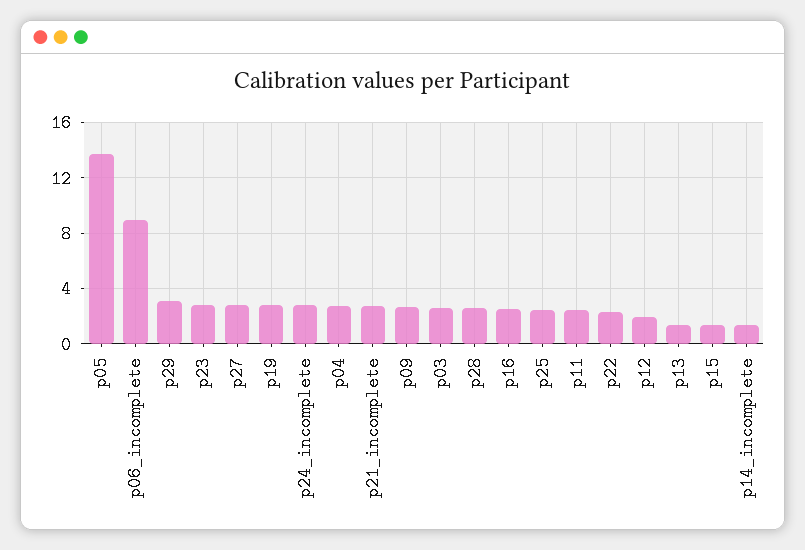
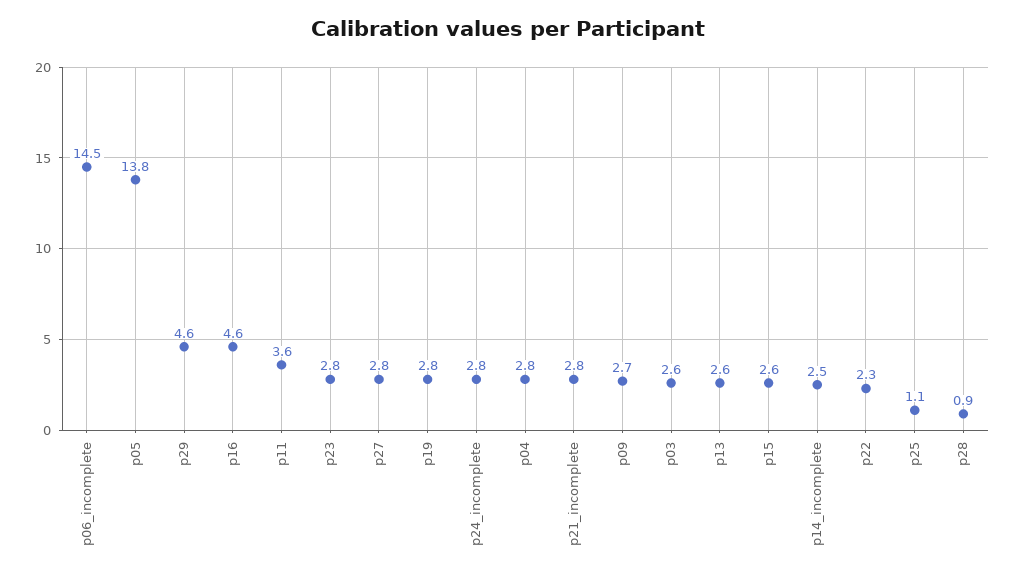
p06_incomplete: 9 -> 14.5
p29: 3 -> 4.6
p28: 2.5 -> 0.9
p16: 2.5 -> 4.6
p25: 2.5 -> 1.1
p11: 2.5 -> 3.6
p12: 2 -> none
p13: 1.5 -> 2.6
p15: 1.5 -> 2.6
p14_incomplete: 1.5 -> 2.5

